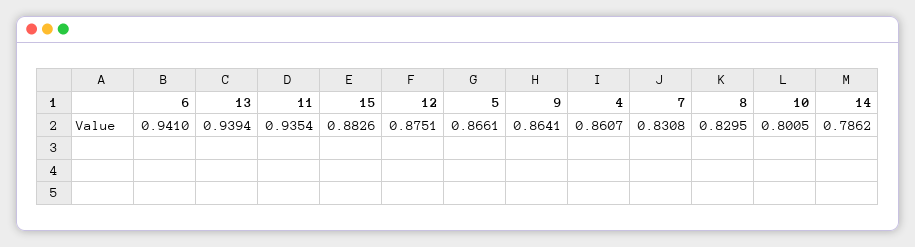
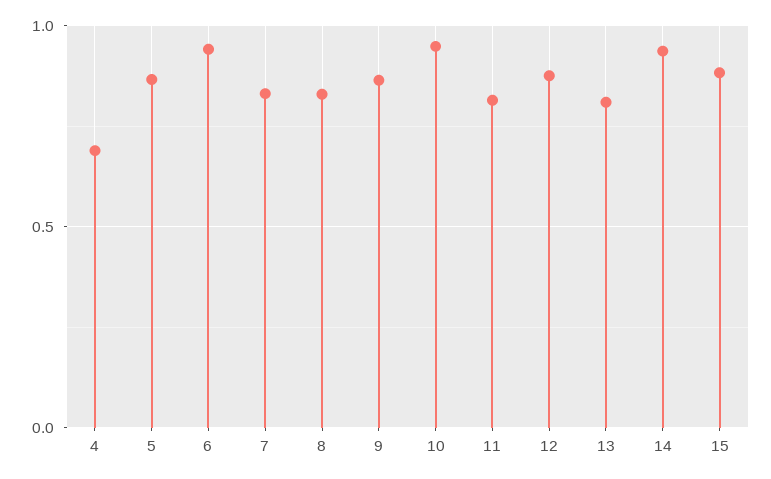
13: 0.9394 -> 0.8
11: 0.9354 -> 0.8
4: 0.8607 -> 0.7
10: 0.8005 -> 0.95
14: 0.7862 -> 0.95

